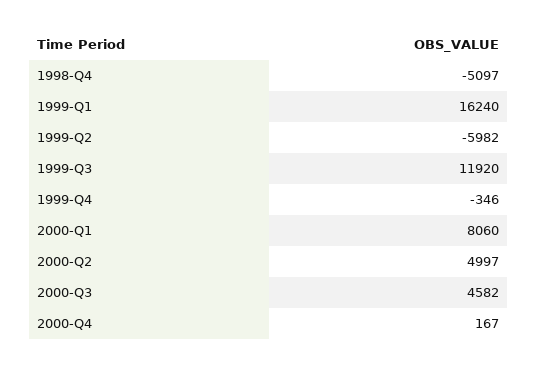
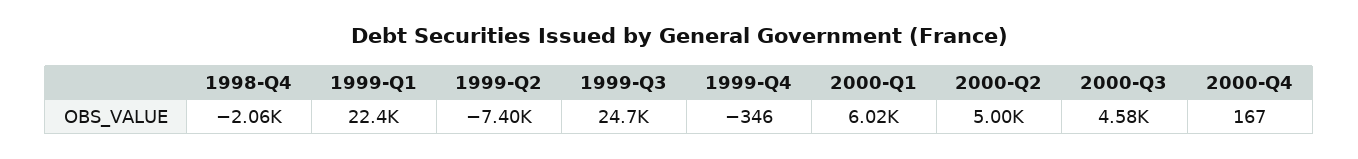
1998-Q4: -5097 -> -2060
1999-Q1: 16240 -> 22400
1999-Q2: -5982 -> -7400
1999-Q3: 11920 -> 24700
2000-Q1: 8060 -> 6020

